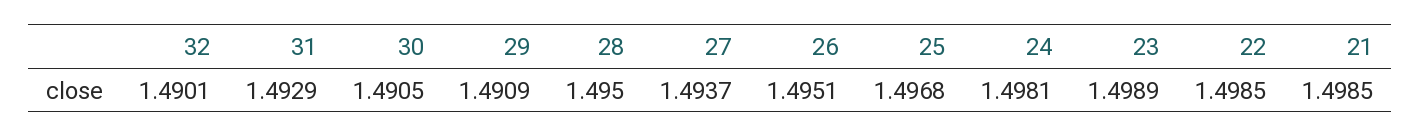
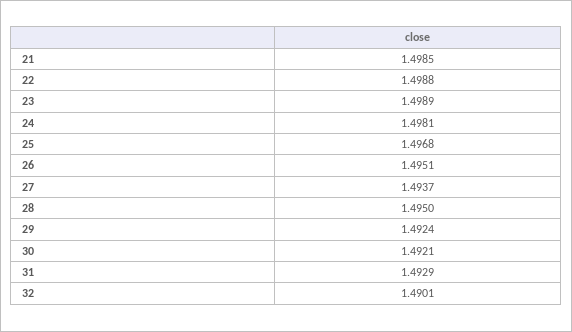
30: 1.4905 -> 1.4921
29: 1.4909 -> 1.4924
22: 1.4985 -> 1.4988

